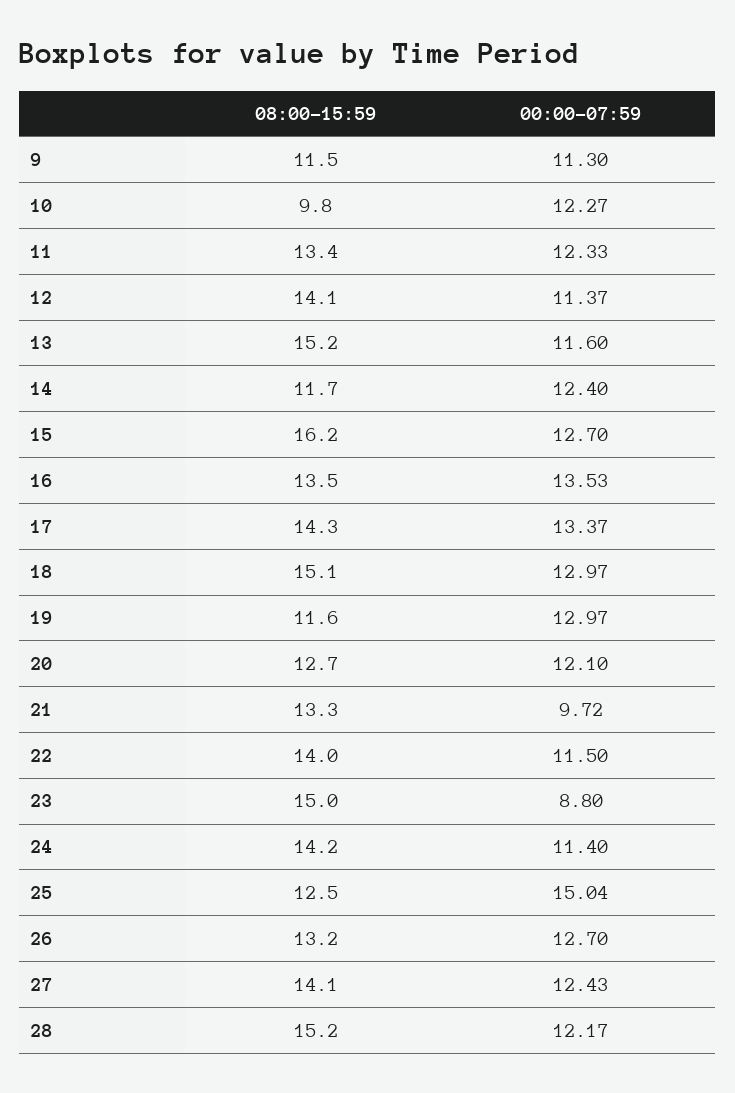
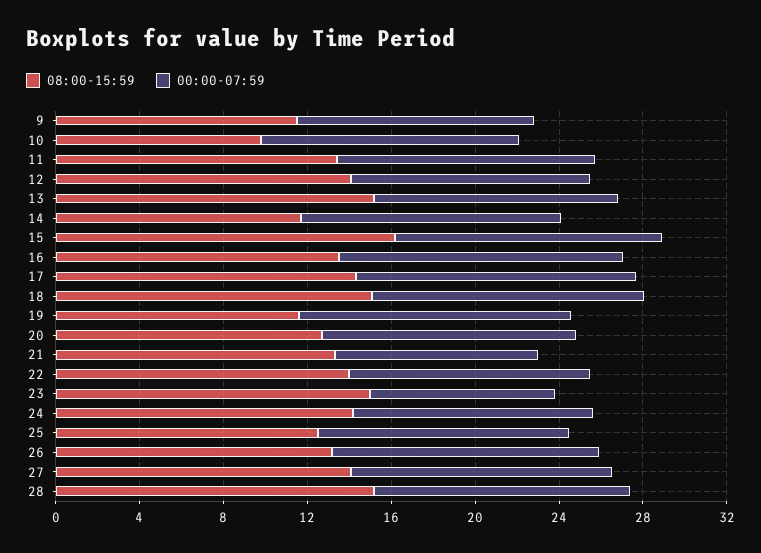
00:00-07:59, 25: 15.04 -> 12

